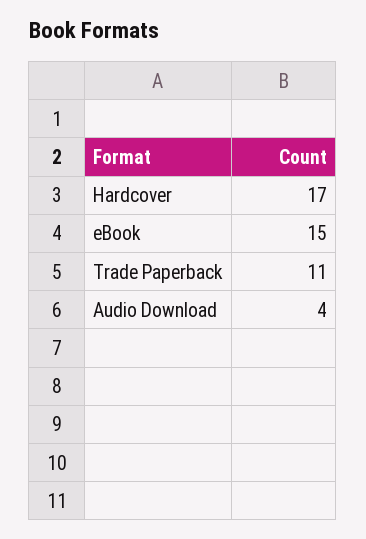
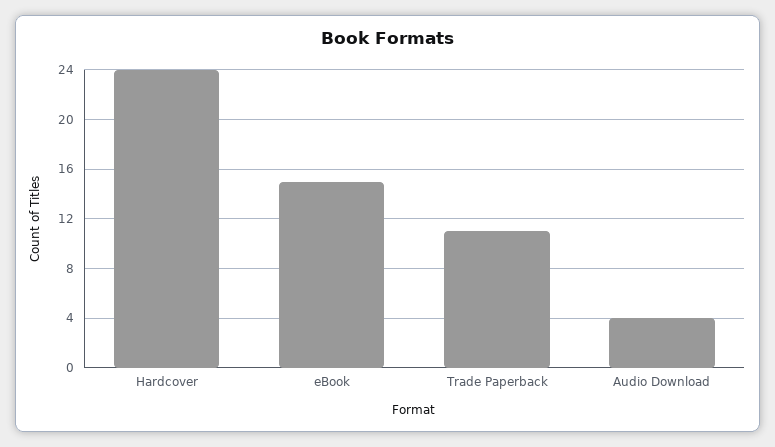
Hardcover: 17 -> 24

